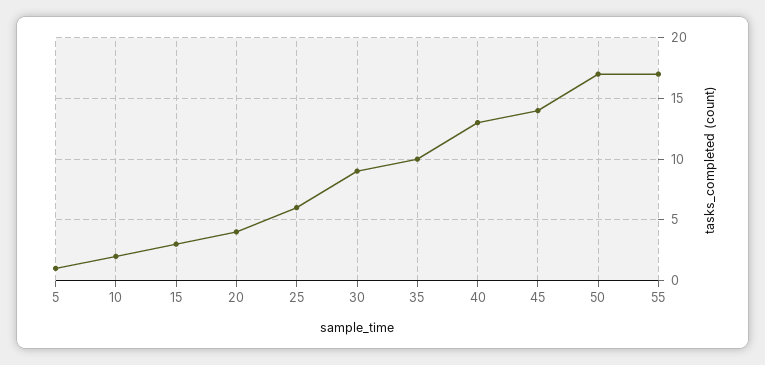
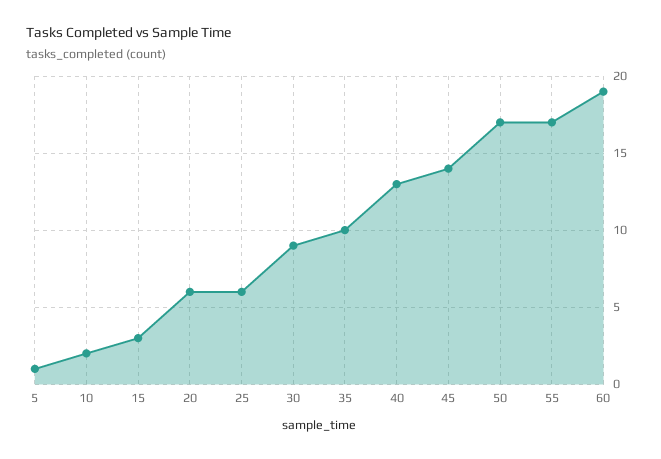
20: 4 -> 6
60: none -> 19

